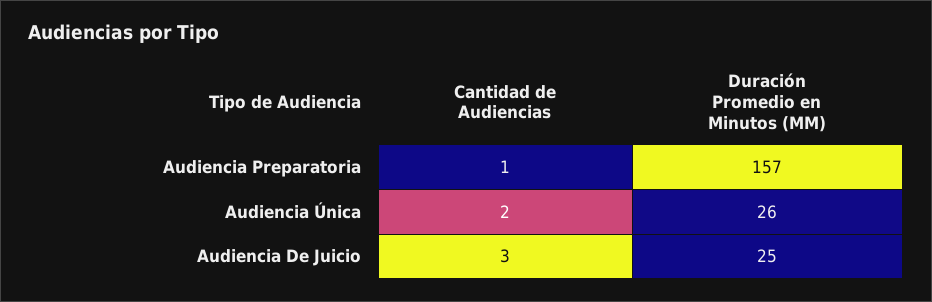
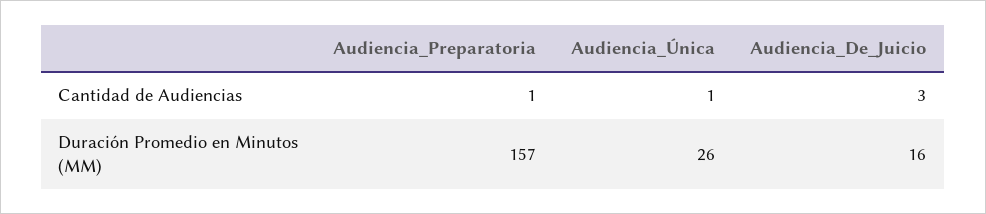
Cantidad de Audiencias, Audiencia Única: 2 -> 1
Duración Promedio en Minutos (MM), Audiencia De Juicio: 25 -> 16

